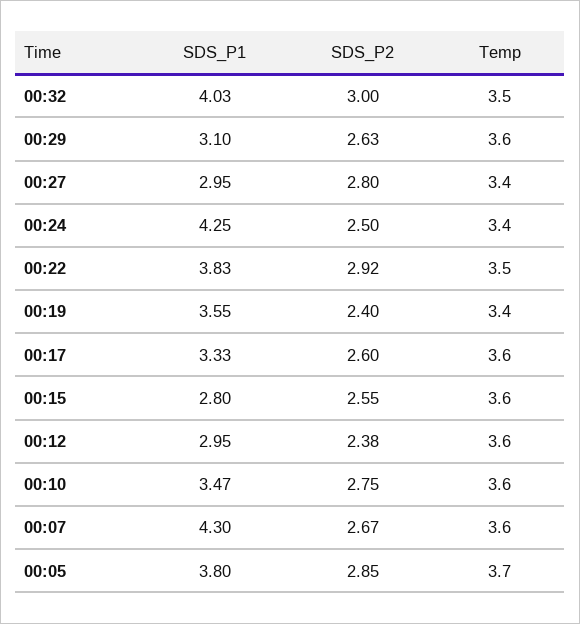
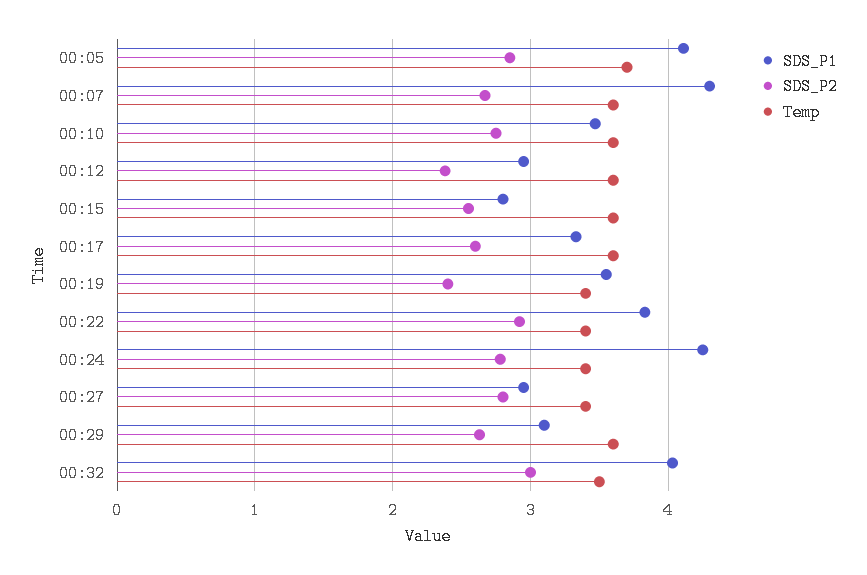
SDS_P2, 00:24: 2.5 -> 2.8
Temp, 00:22: 3.5 -> 3.4
SDS_P1, 00:05: 3.8 -> 4.1

